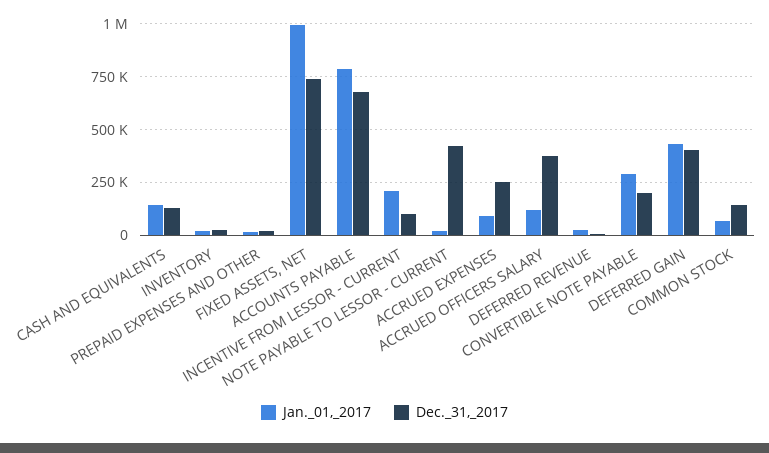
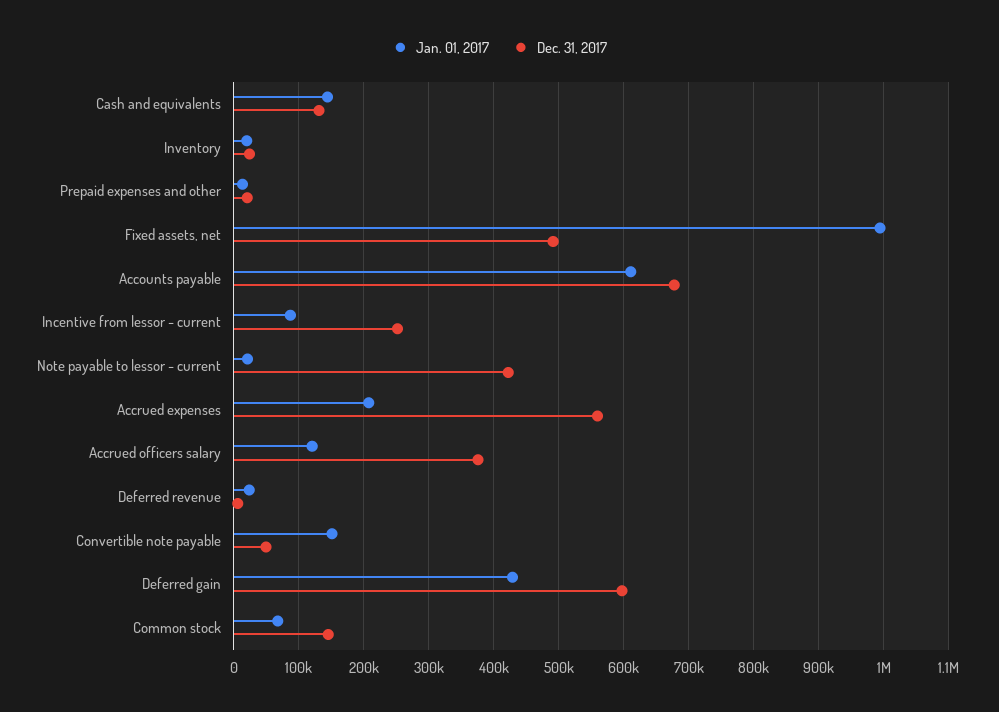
Dec._31,_2017, FIXED ASSETS, NET: 750000 -> 490000
Jan._01,_2017, ACCOUNTS PAYABLE: 800000 -> 610000
Jan._01,_2017, INCENTIVE FROM LESSOR - CURRENT: 200000 -> 90000
Dec._31,_2017, INCENTIVE FROM LESSOR - CURRENT: 100000 -> 250000
Jan._01,_2017, ACCRUED EXPENSES: 100000 -> 210000
Dec._31,_2017, ACCRUED EXPENSES: 250000 -> 560000
Jan._01,_2017, CONVERTIBLE NOTE PAYABLE: 300000 -> 150000
Dec._31,_2017, CONVERTIBLE NOTE PAYABLE: 200000 -> 50000
Dec._31,_2017, DEFERRED GAIN: 400000 -> 600000

